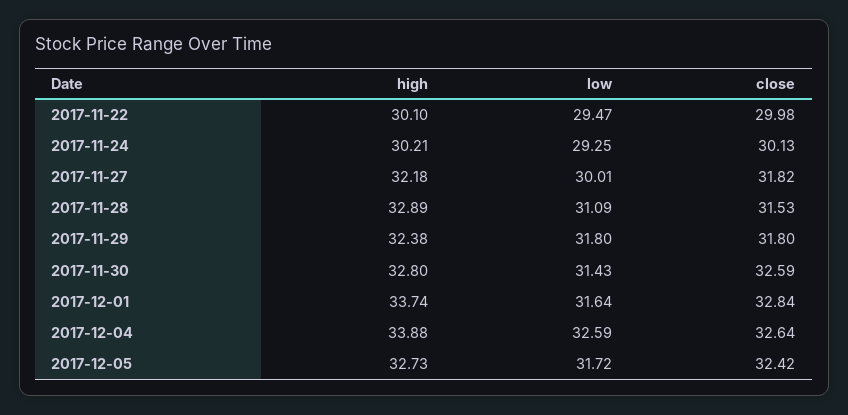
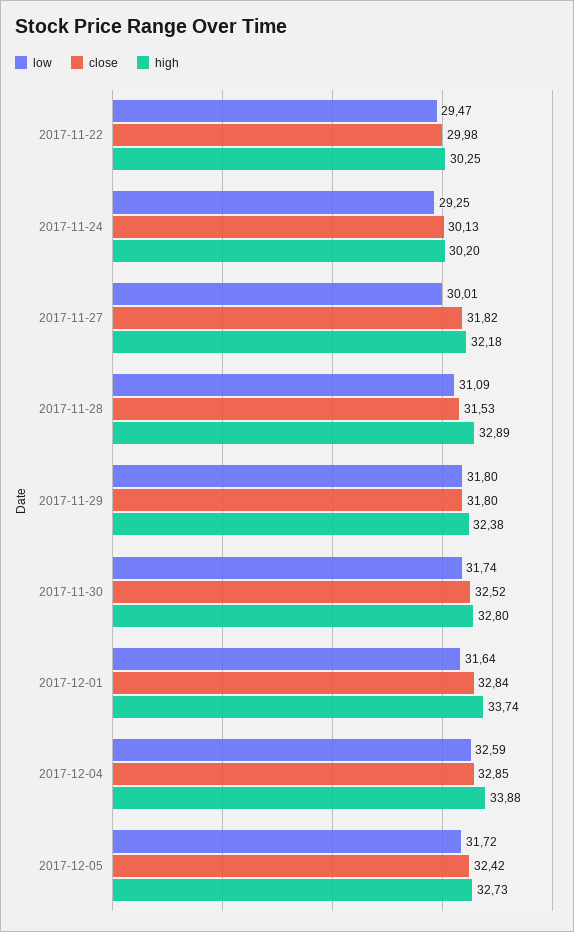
high, 2017-11-22: 30.1 -> 30.25
high, 2017-11-24: 30.21 -> 30.2
low, 2017-11-30: 31.43 -> 31.74
close, 2017-11-30: 32.59 -> 32.52
close, 2017-12-04: 32.64 -> 32.85

